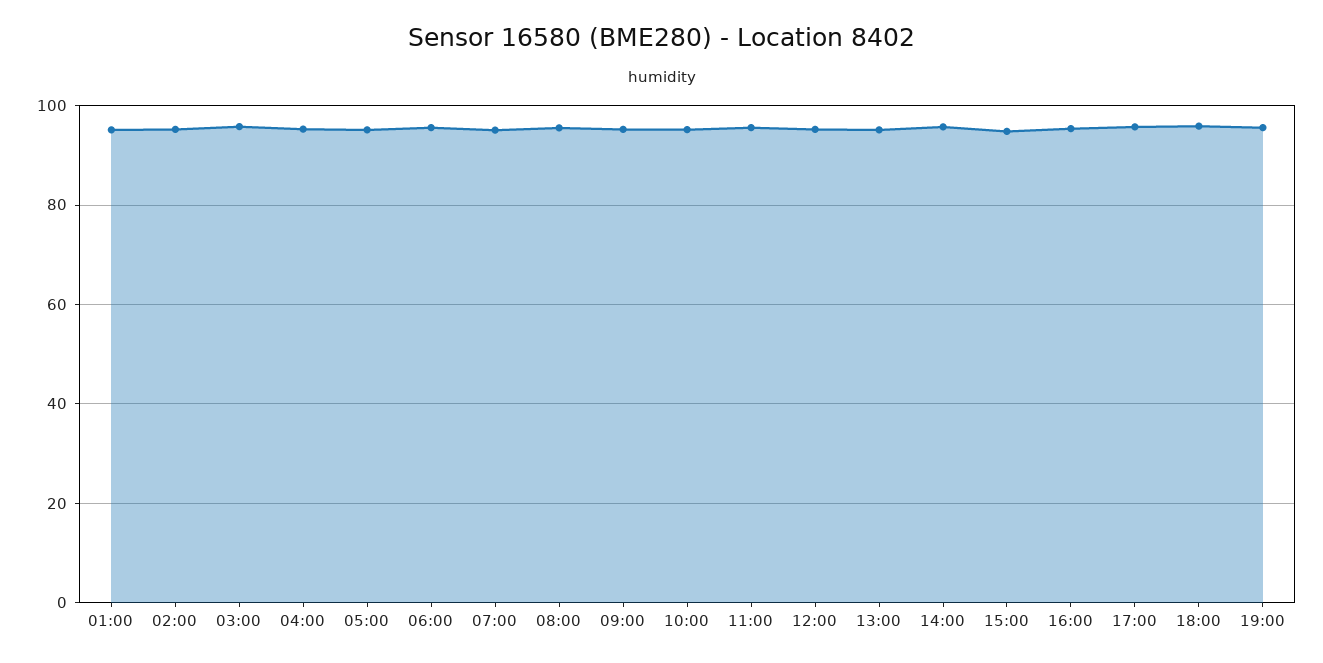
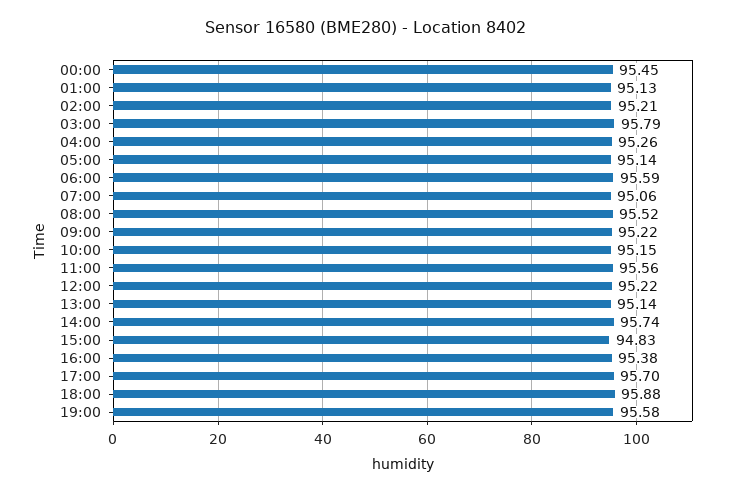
00:00: none -> 95.45

